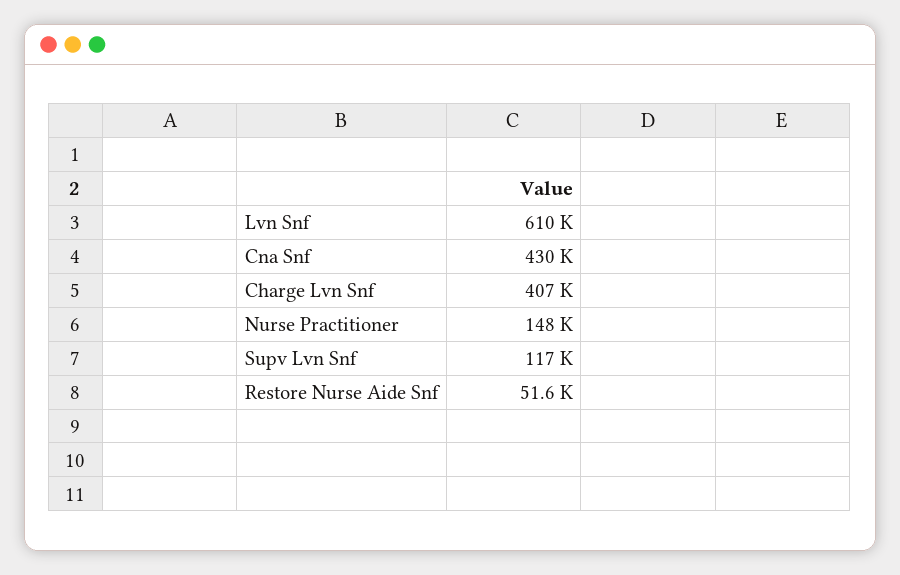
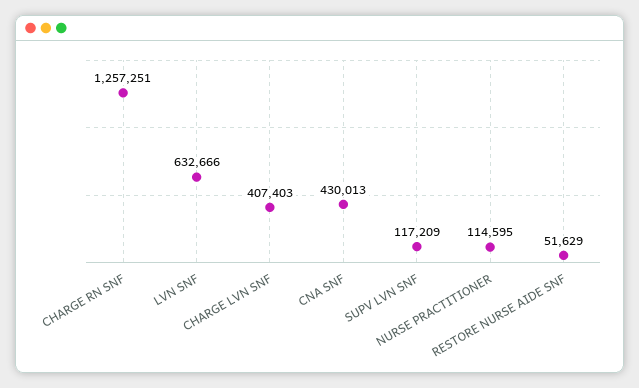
Lvn Snf: 610000 -> 632666
Nurse Practitioner: 148000 -> 114595
CHARGE RN SNF: none -> 1257251

